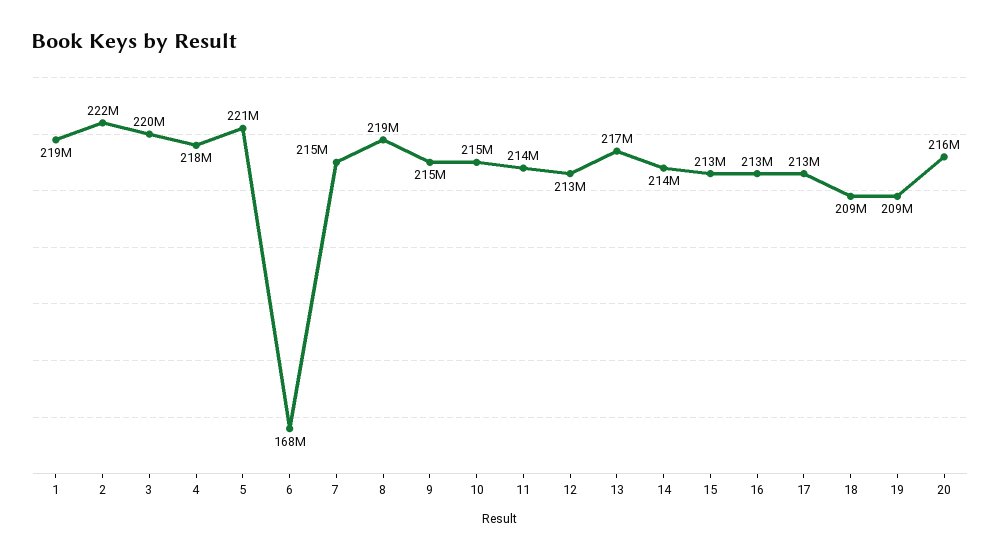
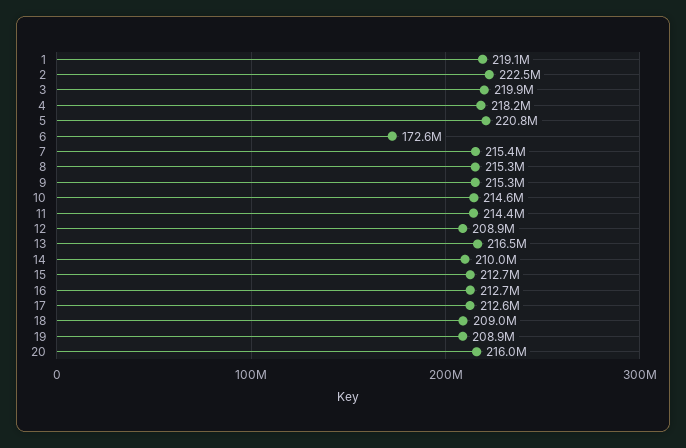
6: 168000000 -> 172600000
8: 219000000 -> 215300000
12: 213000000 -> 208900000
14: 214000000 -> 210000000

